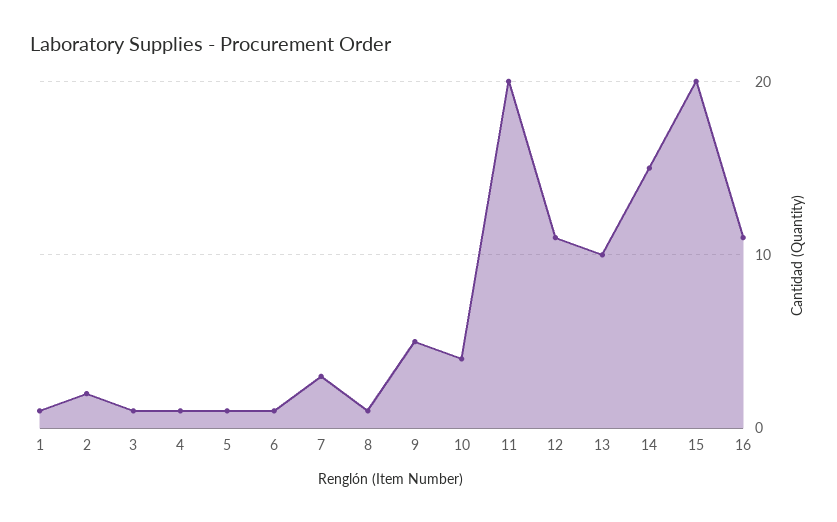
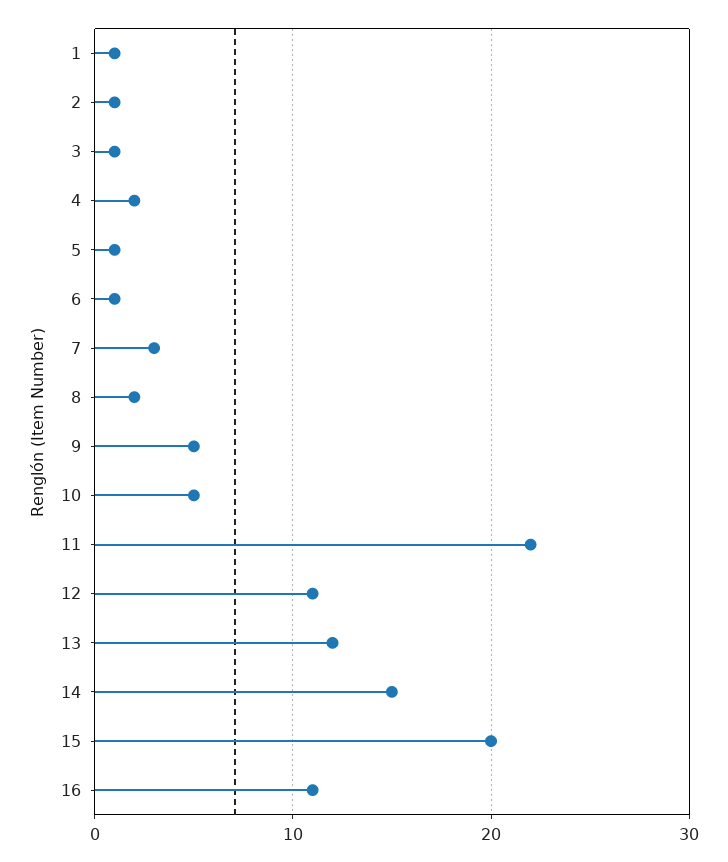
2: 2 -> 1
4: 1 -> 2
8: 1 -> 2
10: 4 -> 5
11: 20 -> 22
13: 10 -> 12

